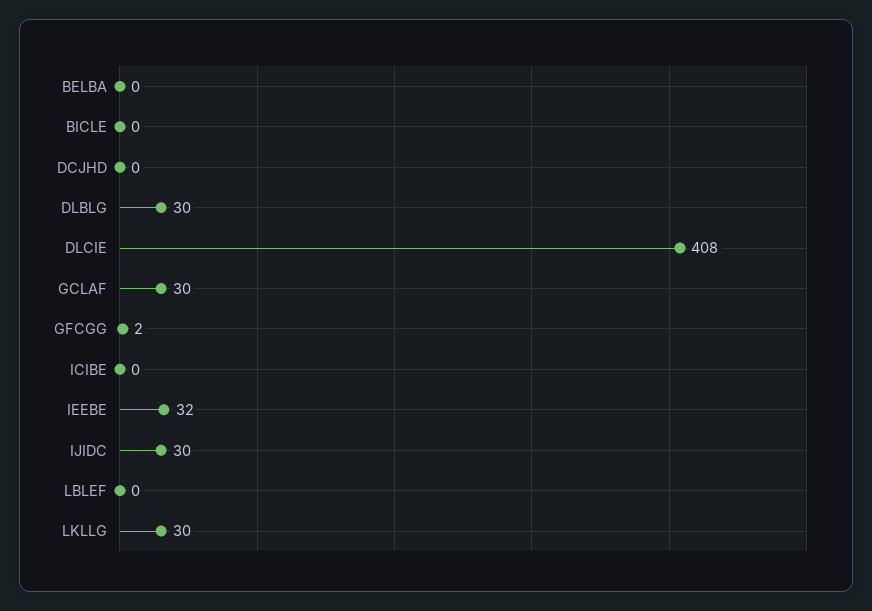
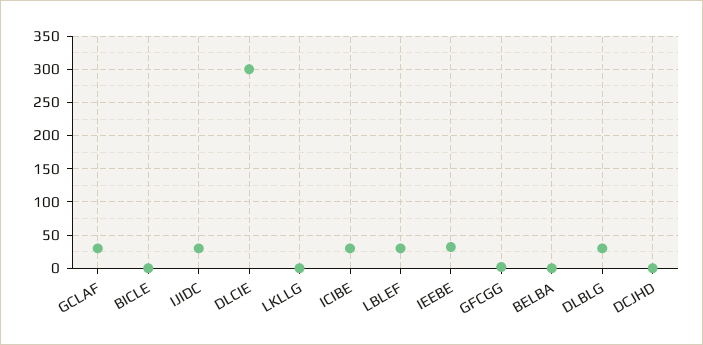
DLCIE: 408 -> 300
ICIBE: 0 -> 30
LBLEF: 0 -> 30
LKLLG: 30 -> 0

